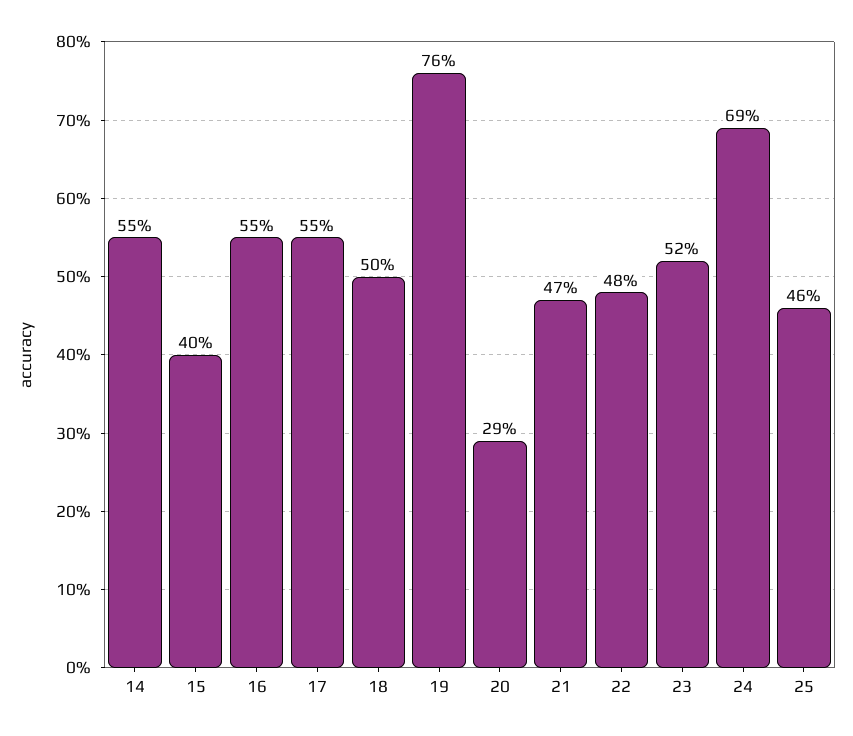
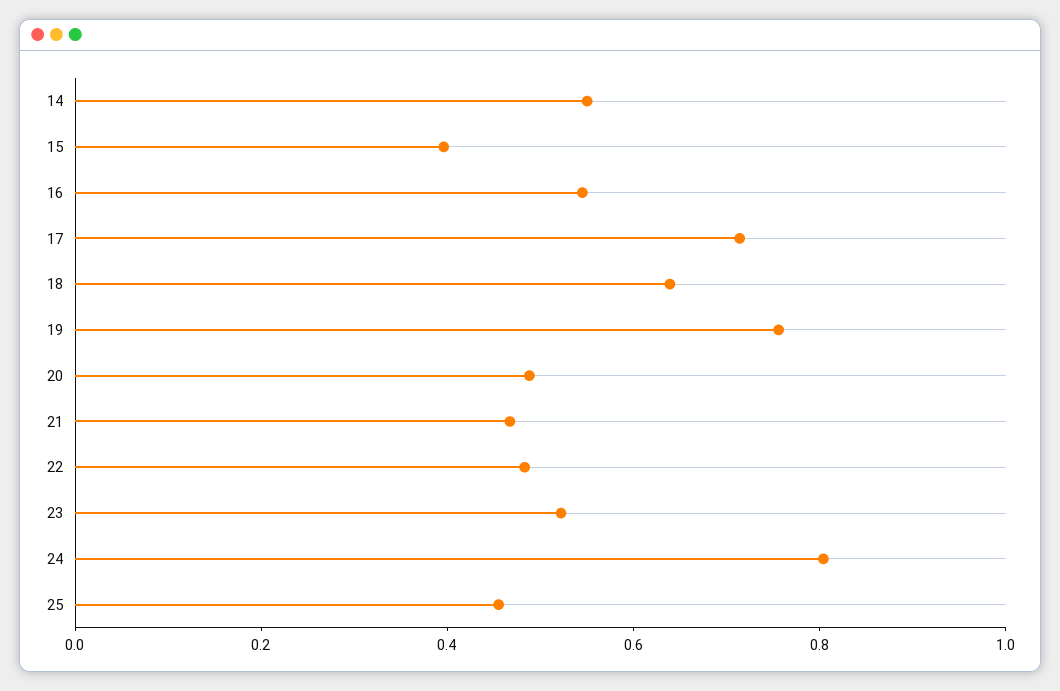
17: 0.55 -> 0.7
18: 0.5 -> 0.65
20: 0.29 -> 0.5
24: 0.69 -> 0.8

